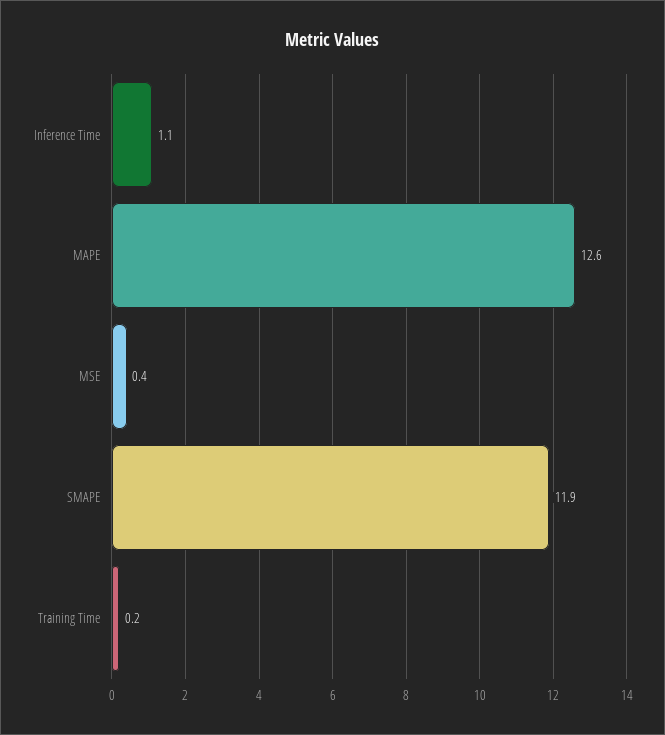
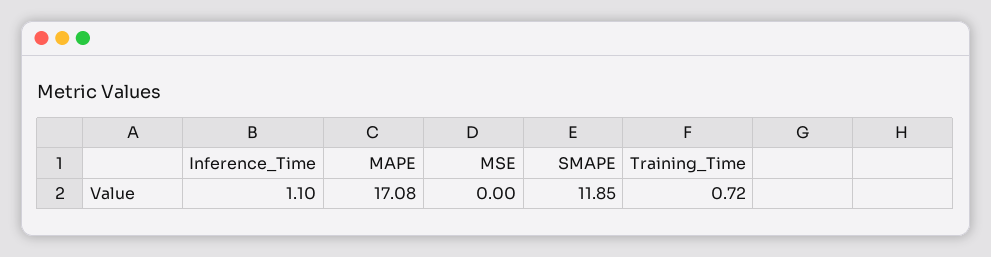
MAPE: 12.6 -> 17.08
MSE: 0.4 -> 0
Training Time: 0.2 -> 0.72

